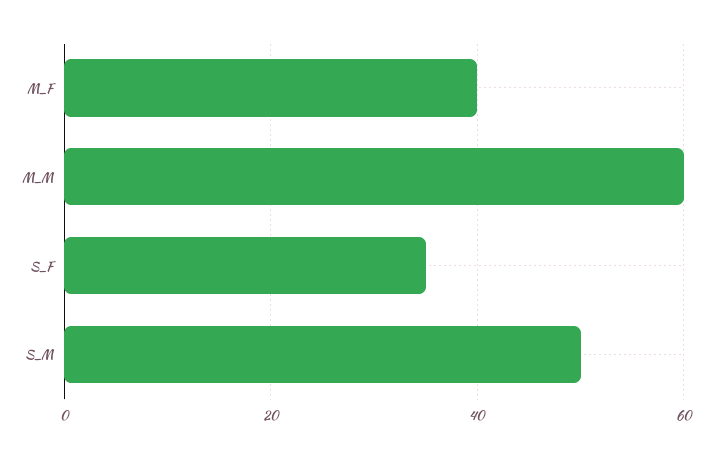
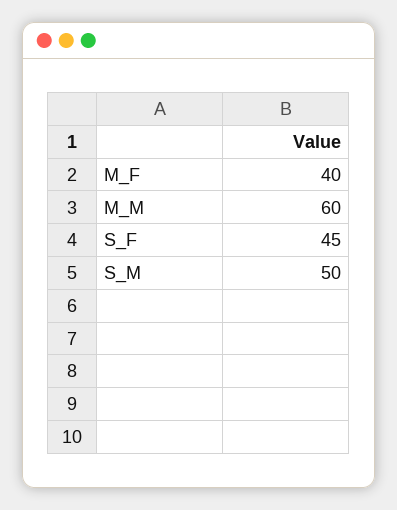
S_F: 35 -> 45

